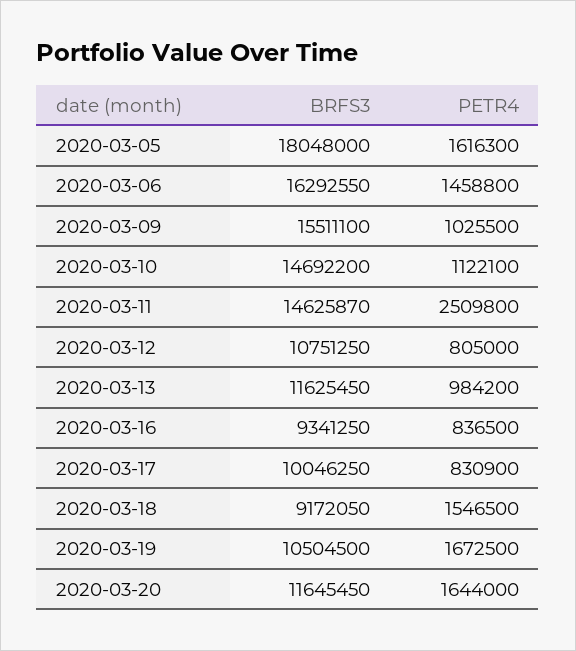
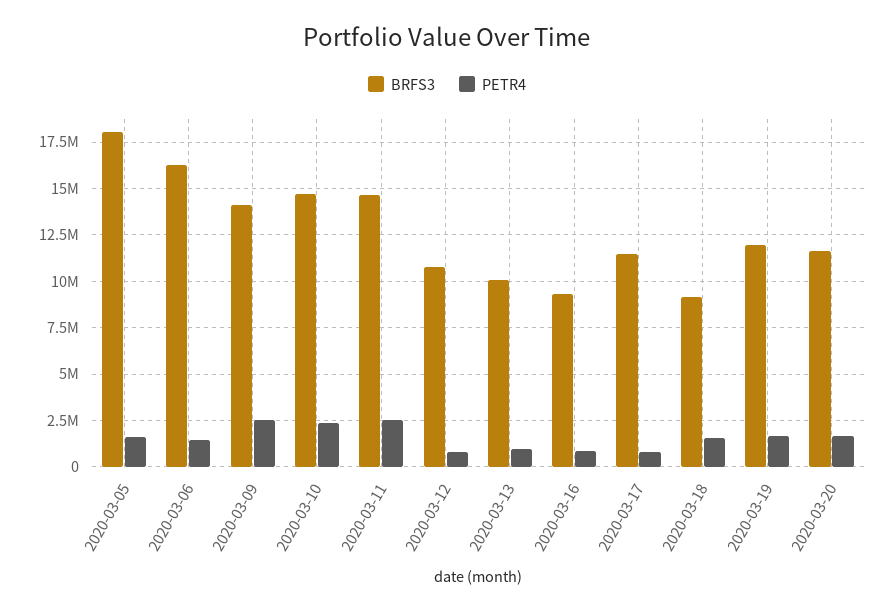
BRFS3, 2020-03-09: 15511100 -> 14000000
PETR4, 2020-03-09: 1025500 -> 2500000
PETR4, 2020-03-10: 1122100 -> 2500000
BRFS3, 2020-03-13: 11625450 -> 10000000
BRFS3, 2020-03-17: 10046250 -> 11500000
BRFS3, 2020-03-19: 10504500 -> 12000000

